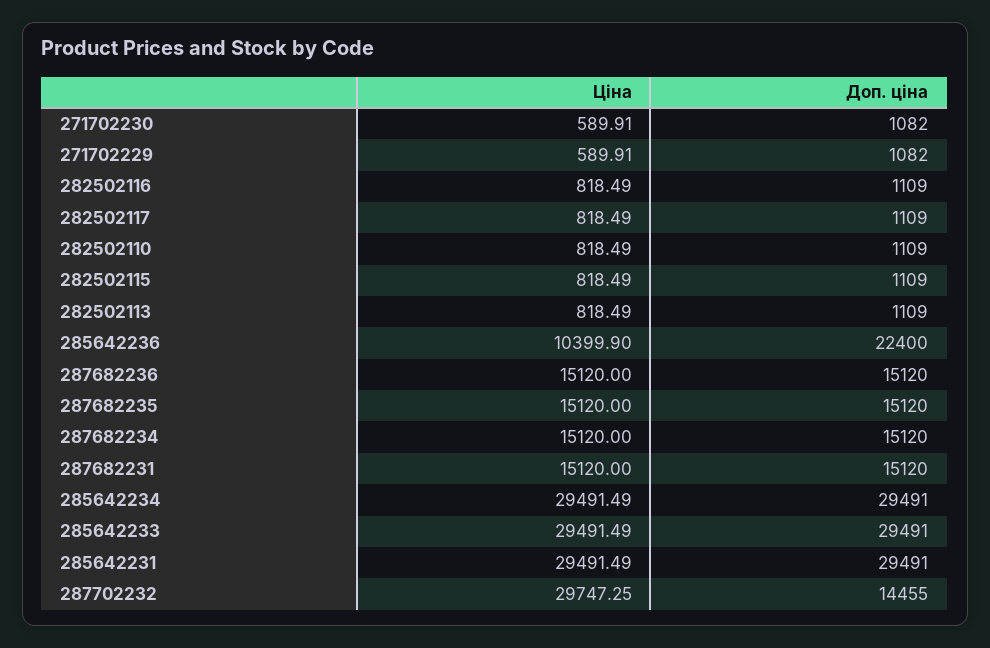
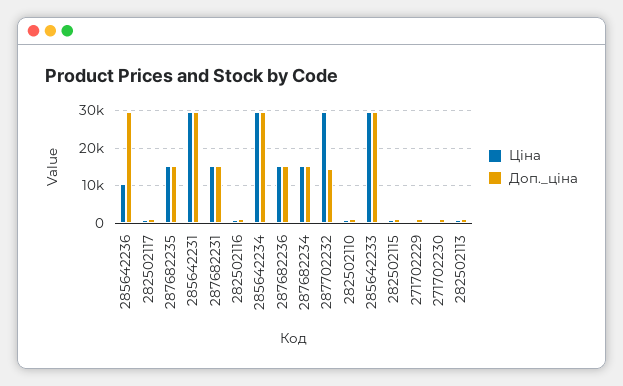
Доп. ціна, 285642236: 22400 -> 30000

